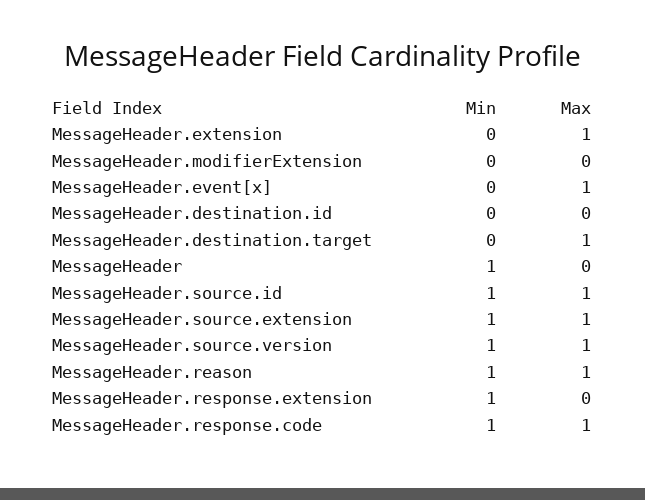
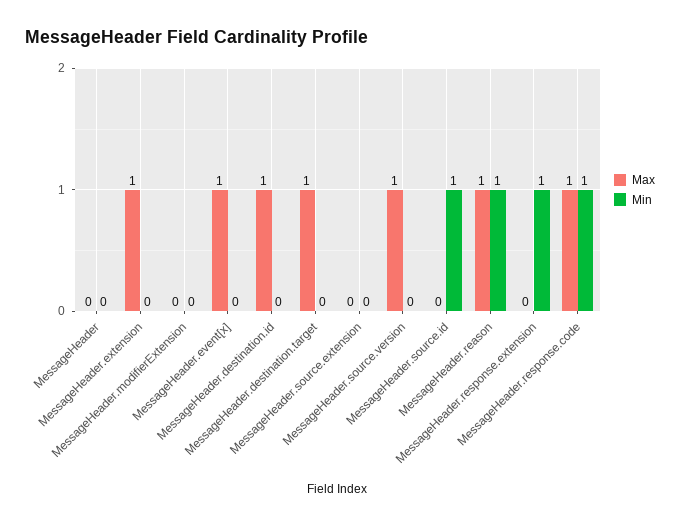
Max, MessageHeader.destination.id: 0 -> 1
Min, MessageHeader: 1 -> 0
Max, MessageHeader.source.id: 1 -> 0
Min, MessageHeader.source.extension: 1 -> 0
Max, MessageHeader.source.extension: 1 -> 0
Min, MessageHeader.source.version: 1 -> 0

